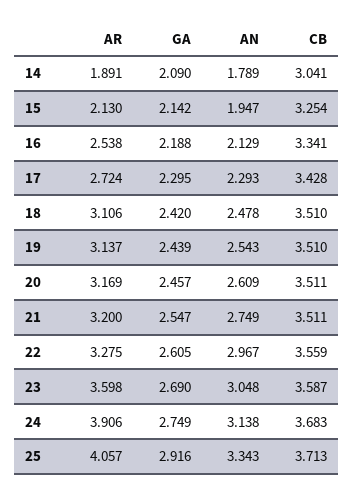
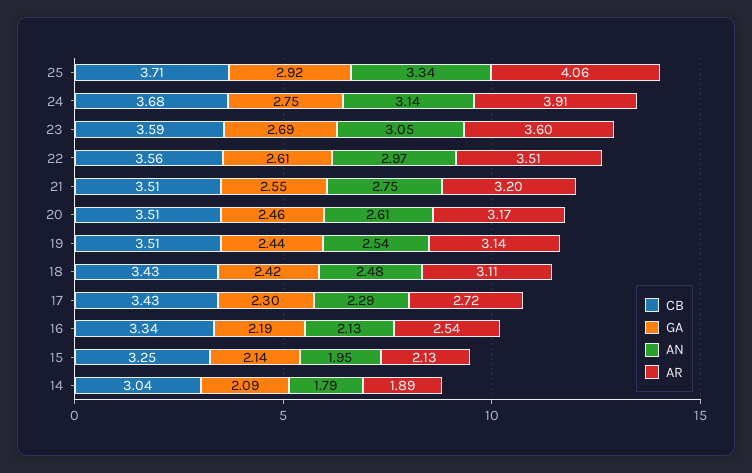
CB, 18: 3.51 -> 3.43
AR, 22: 3.275 -> 3.51

